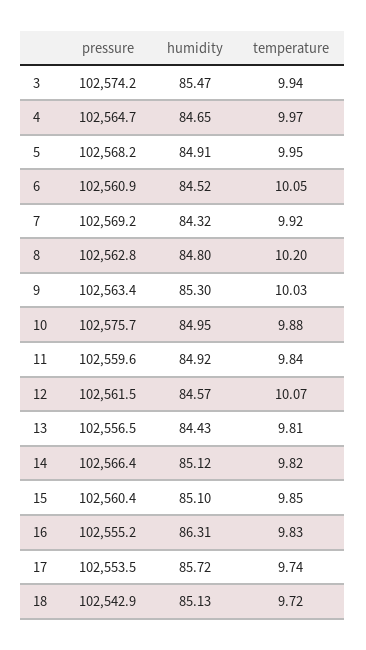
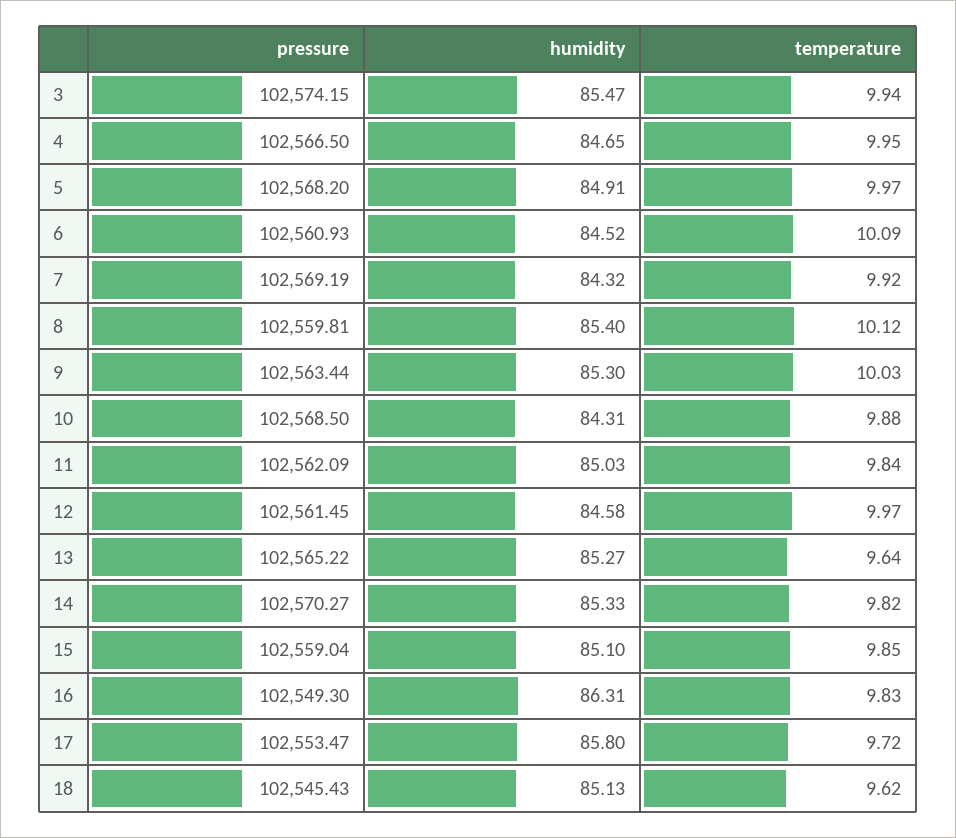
pressure, 4: 102564.7 -> 102566.5
temperature, 4: 9.97 -> 9.95
temperature, 5: 9.95 -> 9.97
temperature, 6: 10.05 -> 10.09
pressure, 8: 102562.8 -> 102559.81
humidity, 8: 84.8 -> 85.4
temperature, 8: 10.2 -> 10.12
pressure, 10: 102575.7 -> 102568.5
humidity, 10: 84.95 -> 84.31
pressure, 11: 102559.6 -> 102562.09
humidity, 11: 84.92 -> 85.03
humidity, 12: 84.57 -> 84.58
temperature, 12: 10.07 -> 9.97
pressure, 13: 102556.5 -> 102565.22
humidity, 13: 84.43 -> 85.27
temperature, 13: 9.81 -> 9.64
pressure, 14: 102566.4 -> 102570.27
humidity, 14: 85.12 -> 85.33
pressure, 15: 102560.4 -> 102559.04
pressure, 16: 102555.2 -> 102549.3
humidity, 17: 85.72 -> 85.8
temperature, 17: 9.74 -> 9.72
pressure, 18: 102542.9 -> 102545.43
temperature, 18: 9.72 -> 9.62

